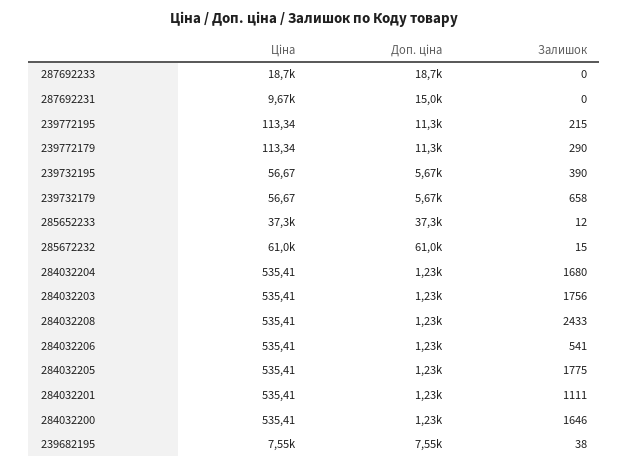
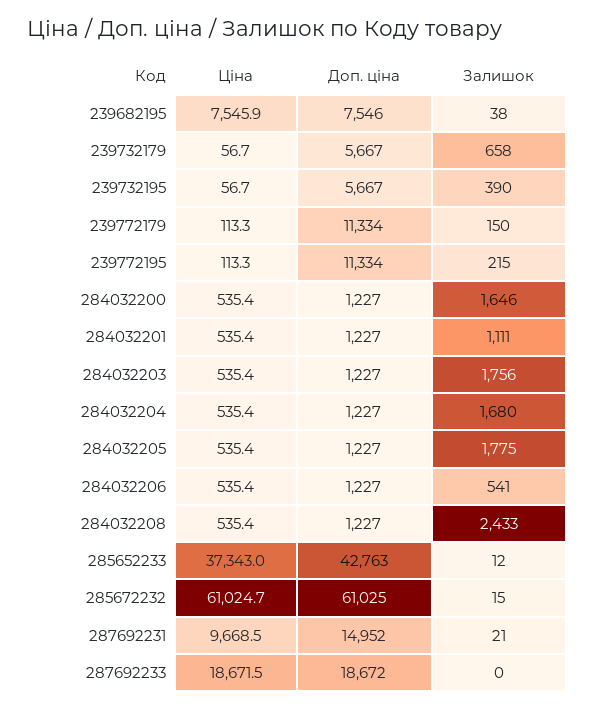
Залишок, 287692231: 0 -> 21
Залишок, 239772179: 290 -> 150
Доп. ціна, 285652233: 37300 -> 42763

